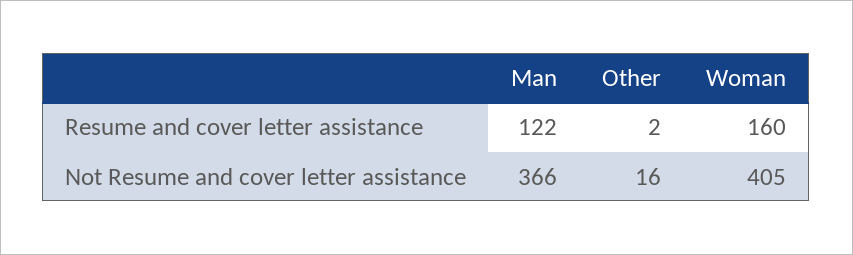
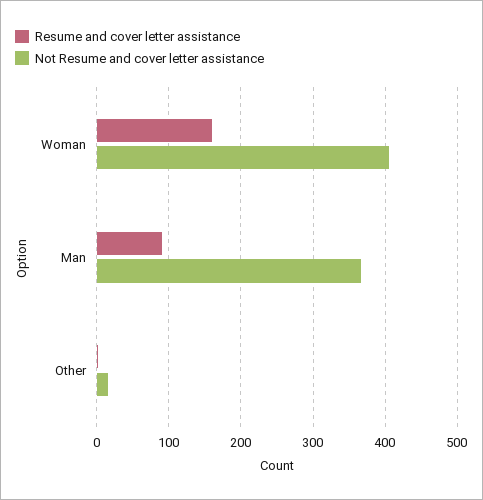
Resume and cover letter assistance, Man: 122 -> 90

